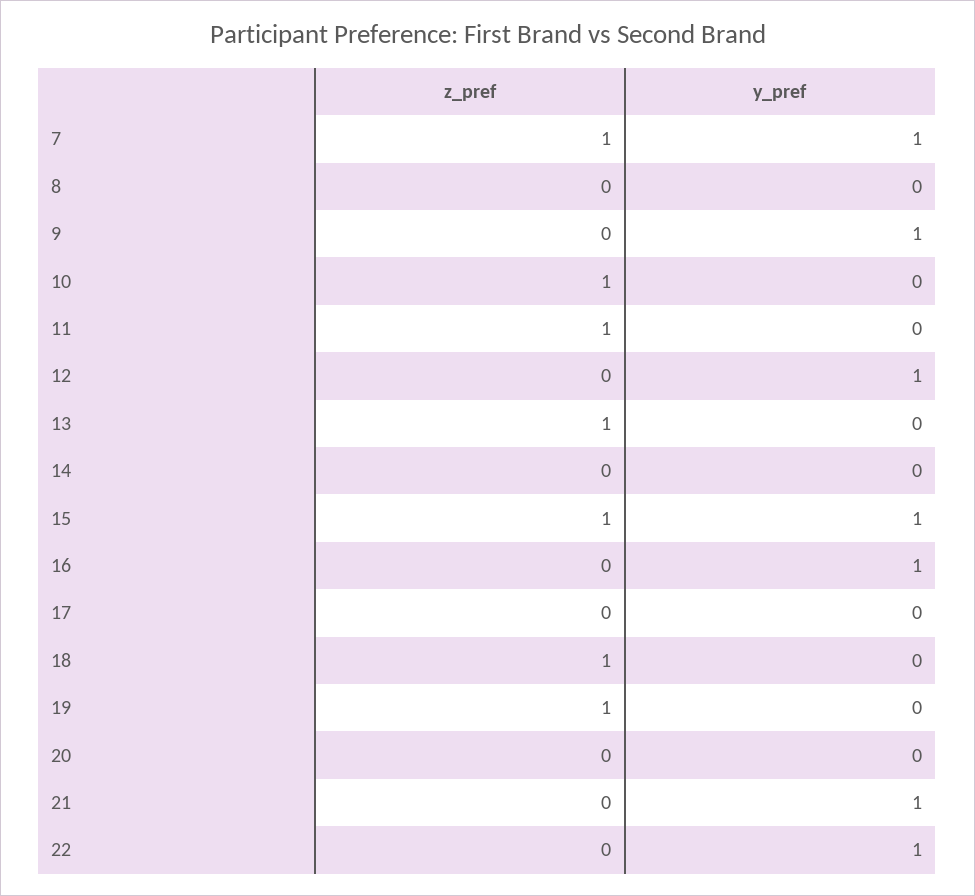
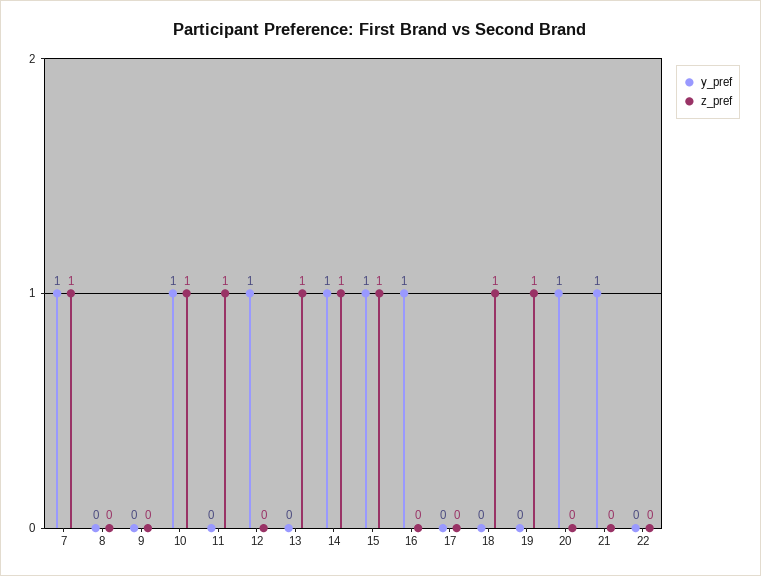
y_pref, 9: 1 -> 0
y_pref, 10: 0 -> 1
z_pref, 14: 0 -> 1
y_pref, 14: 0 -> 1
y_pref, 20: 0 -> 1
y_pref, 22: 1 -> 0

